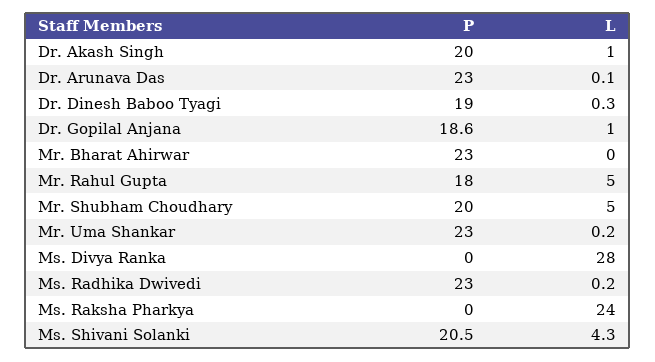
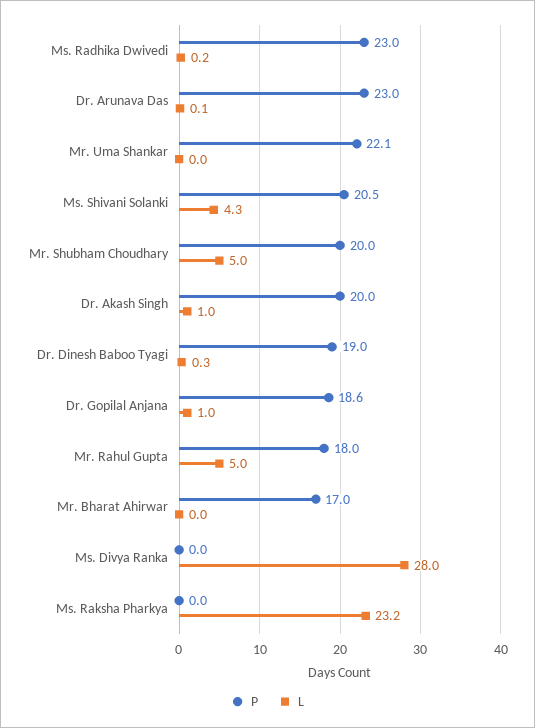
P, Mr. Bharat Ahirwar: 23 -> 17
P, Mr. Uma Shankar: 23 -> 22.1
L, Mr. Uma Shankar: 0.2 -> 0
L, Ms. Raksha Pharkya: 24 -> 23.2

